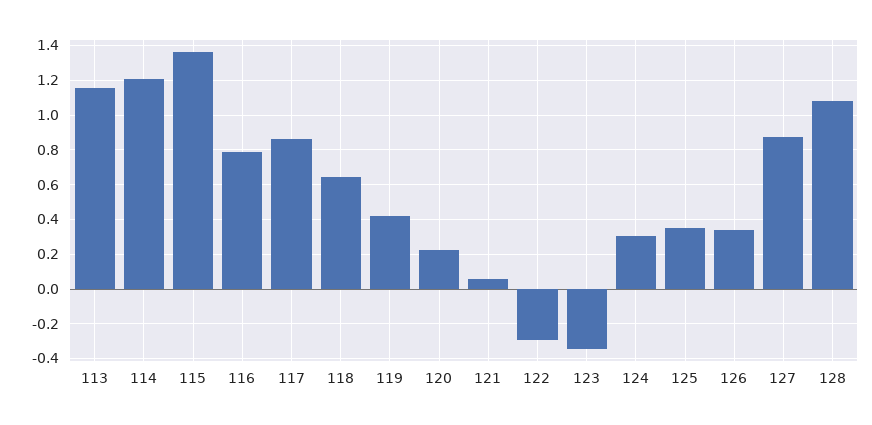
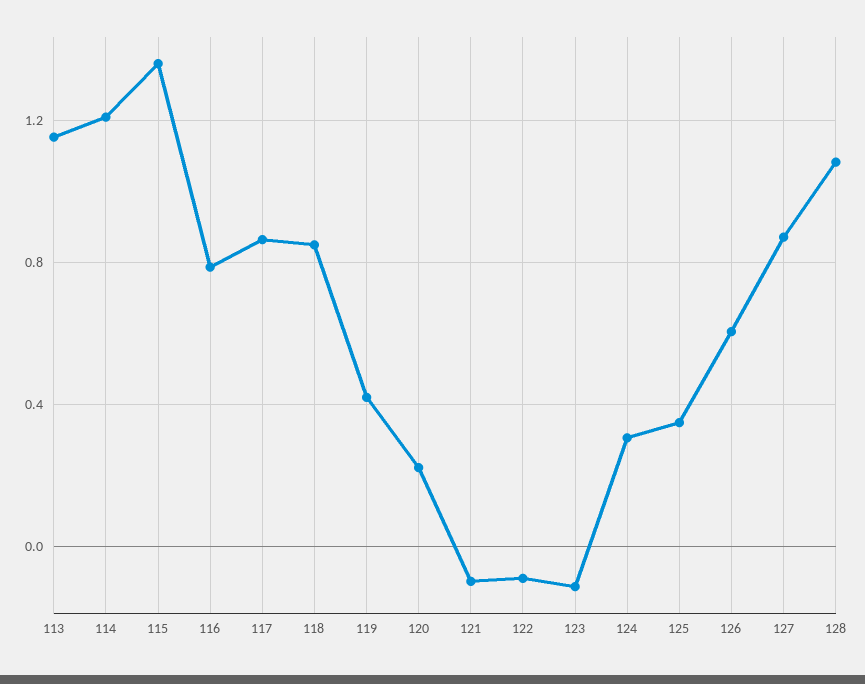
118: 0.65 -> 0.85
121: 0.05 -> -0.1
122: -0.3 -> -0.1
123: -0.35 -> -0.1
126: 0.35 -> 0.6

